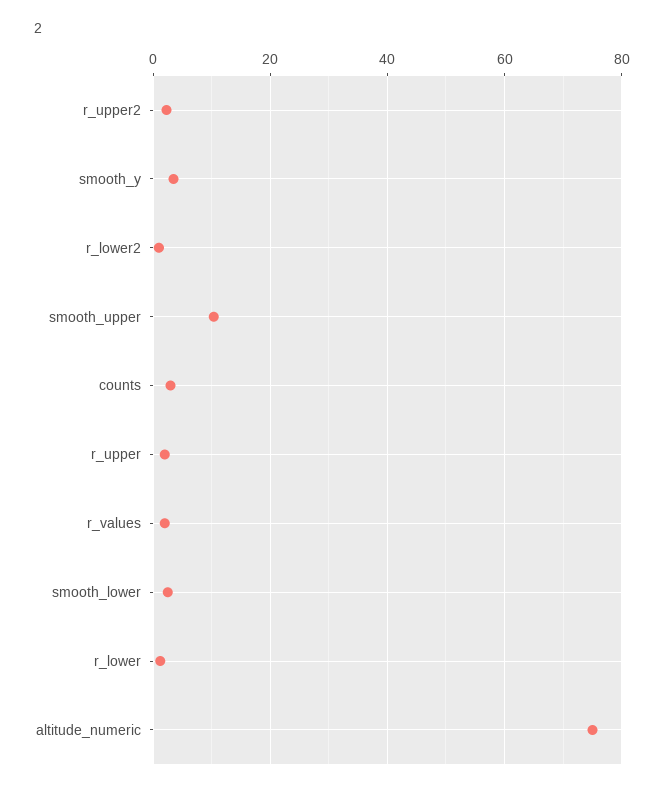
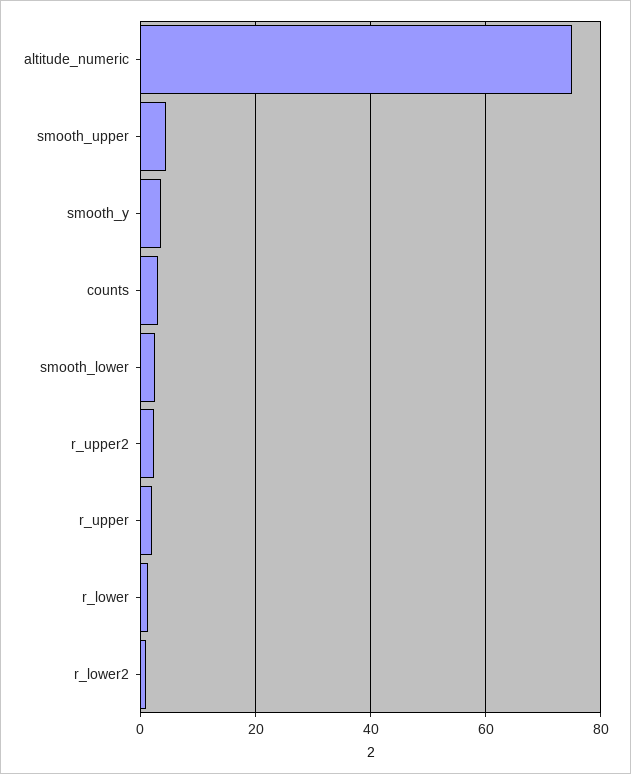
smooth_upper: 10 -> 4
r_values: 2 -> none

